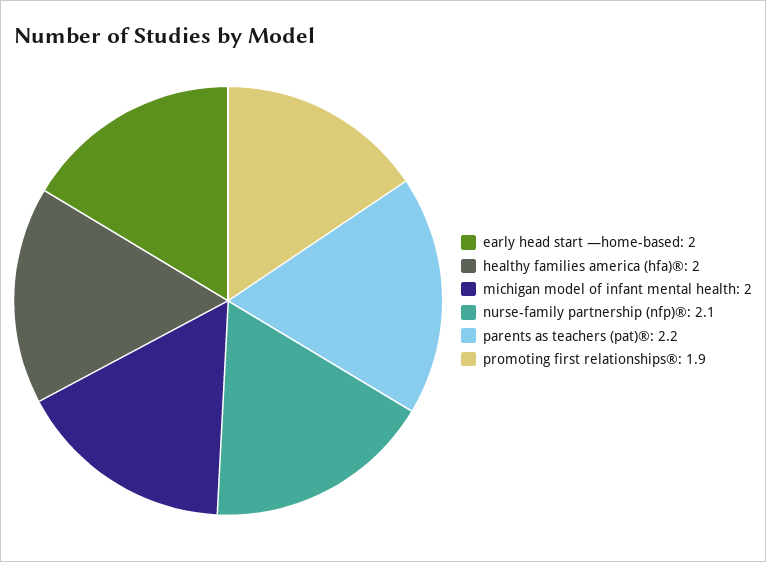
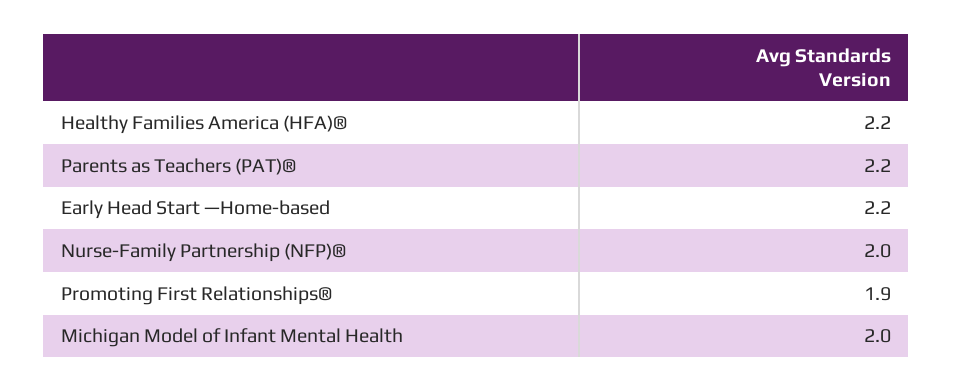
early head start —home-based: 2 -> 2.2
healthy families america (hfa)®: 2 -> 2.2
nurse-family partnership (nfp)®: 2.1 -> 2

